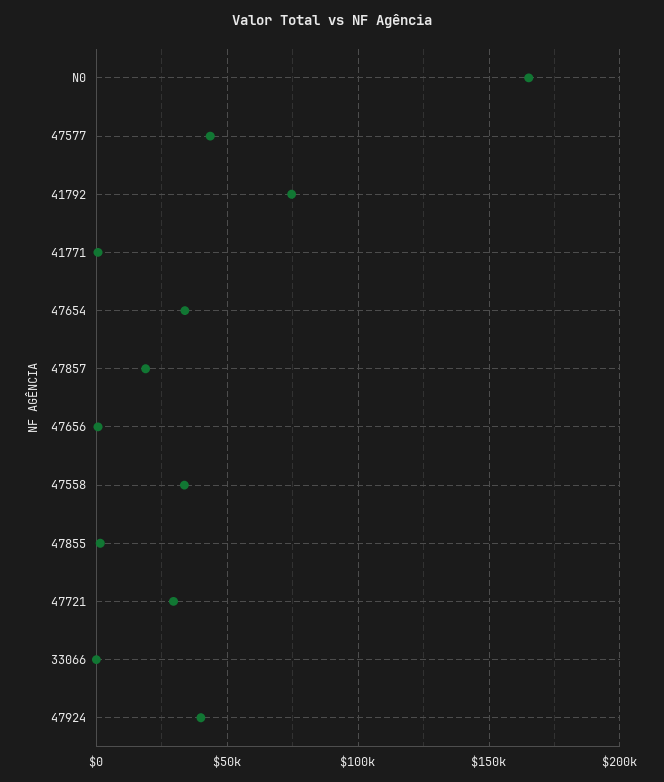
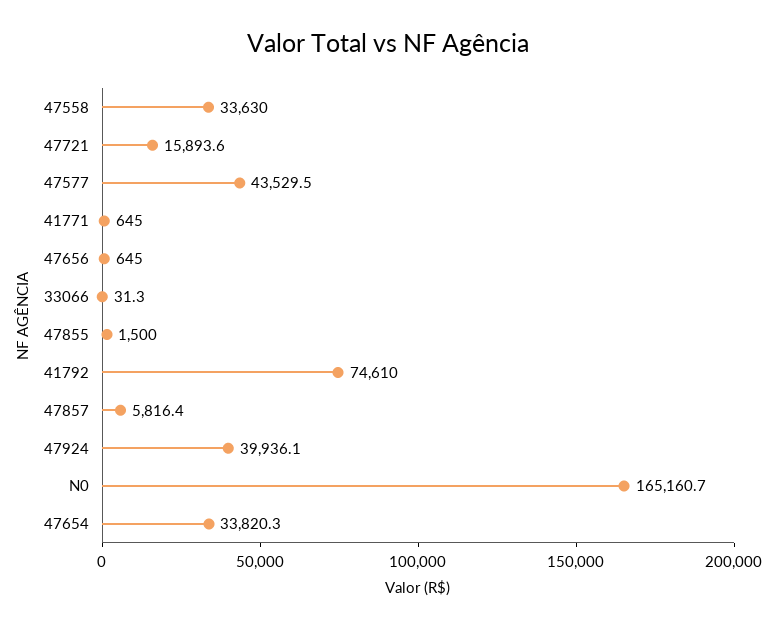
47857: 20000 -> 5816.4
47721: 30000 -> 15893.6

